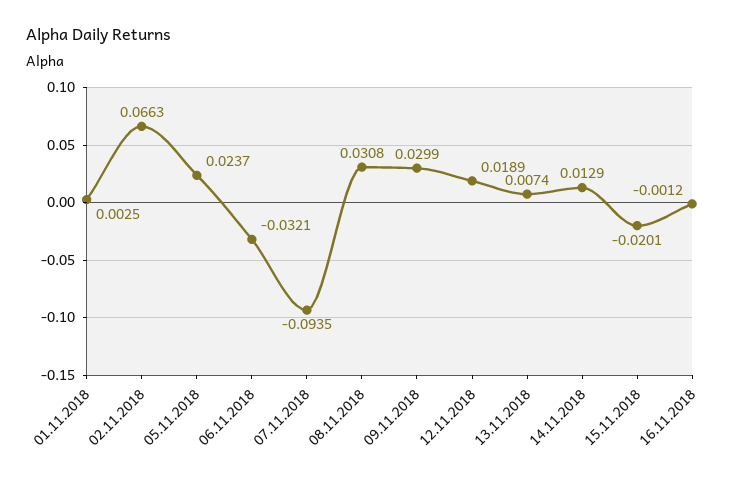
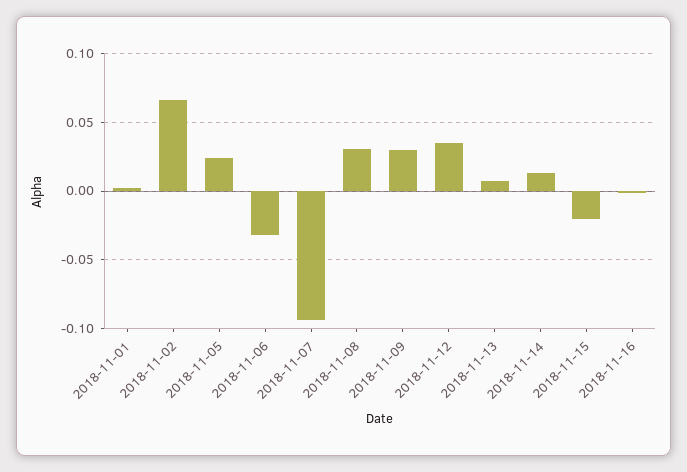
12.11.2018: 0.0189 -> 0.035

